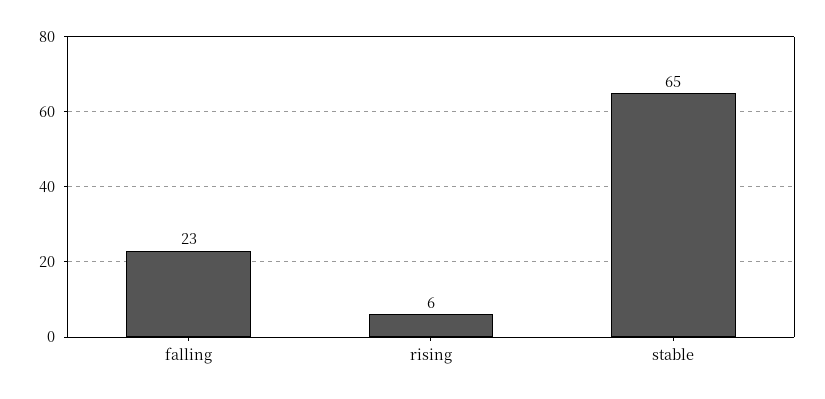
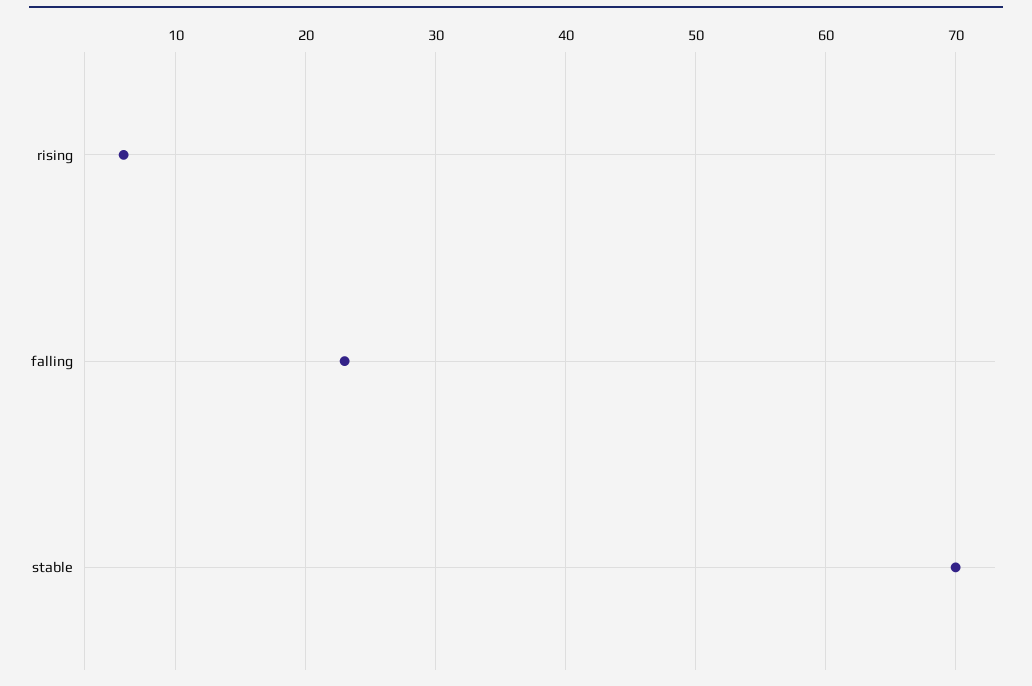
stable: 65 -> 70

